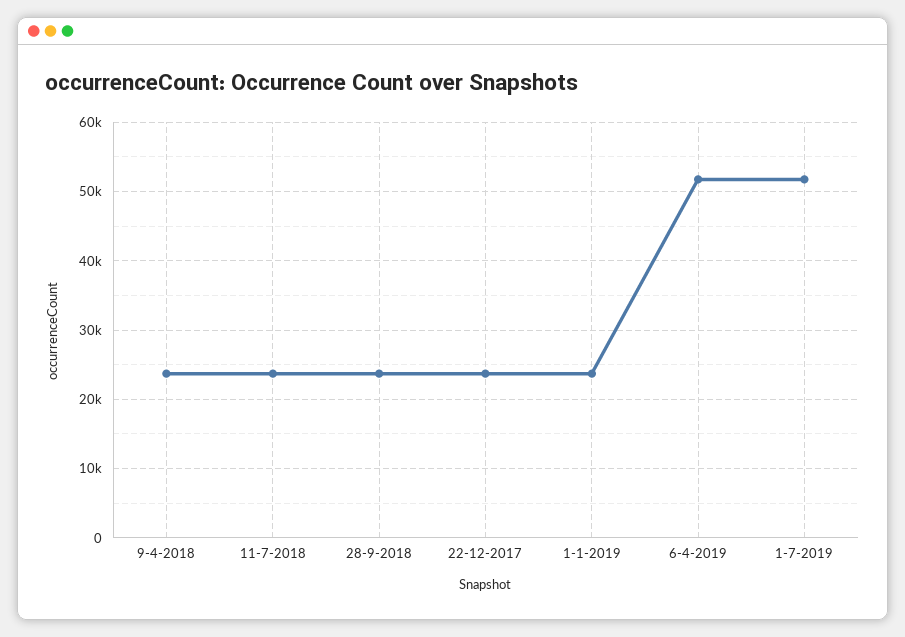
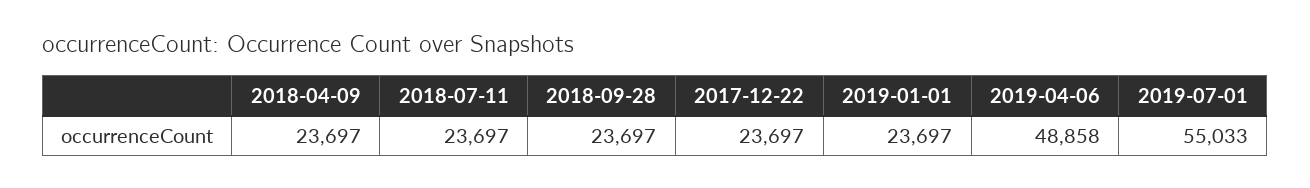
6-4-2019: 52000 -> 48858
1-7-2019: 52000 -> 55033

